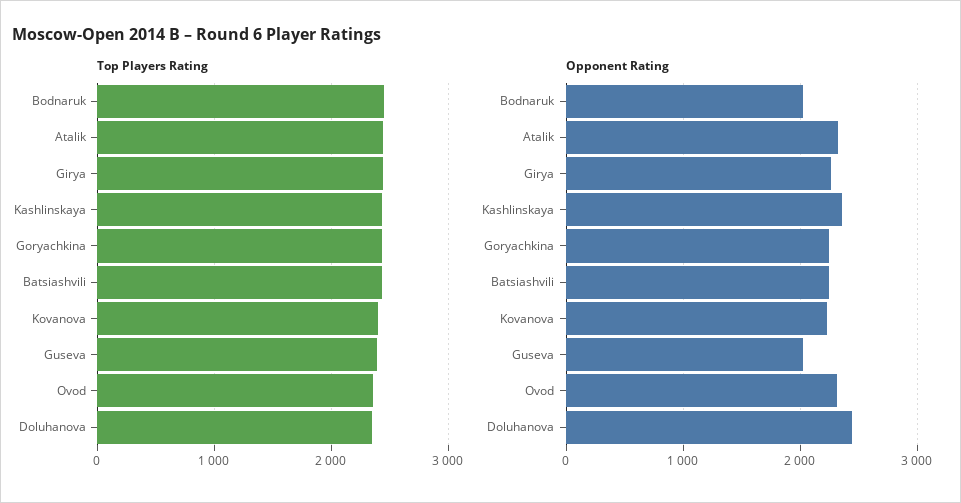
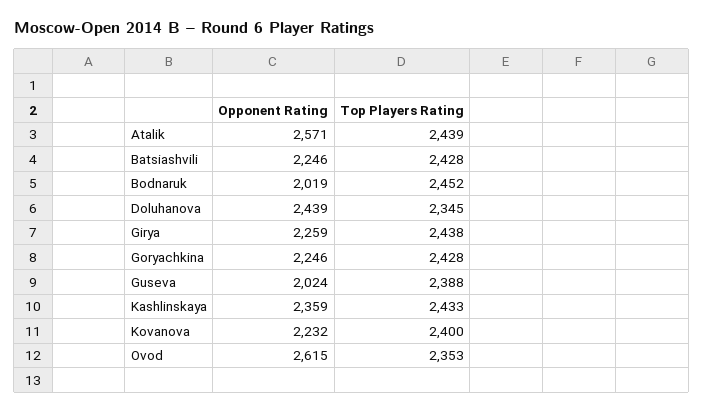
Opponent Rating, Atalik: 2300 -> 2571
Opponent Rating, Ovod: 2300 -> 2615

